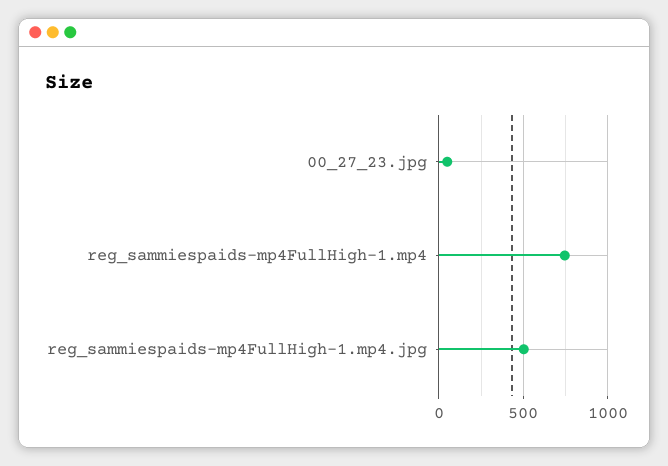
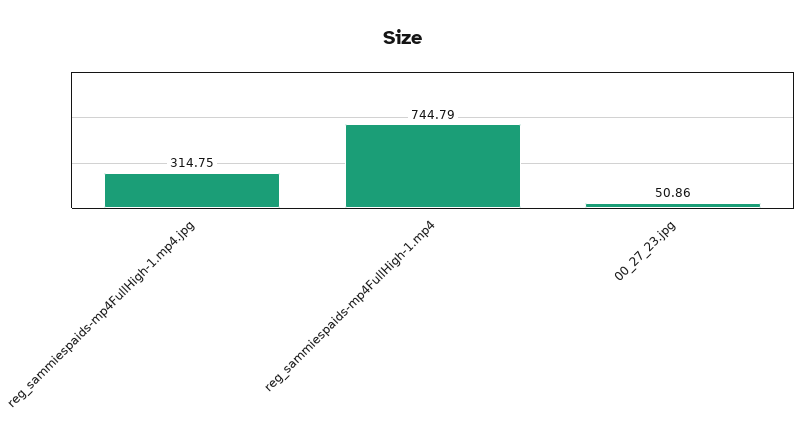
reg_sammiespaids-mp4FullHigh-1.mp4.jpg: 500 -> 314.75

